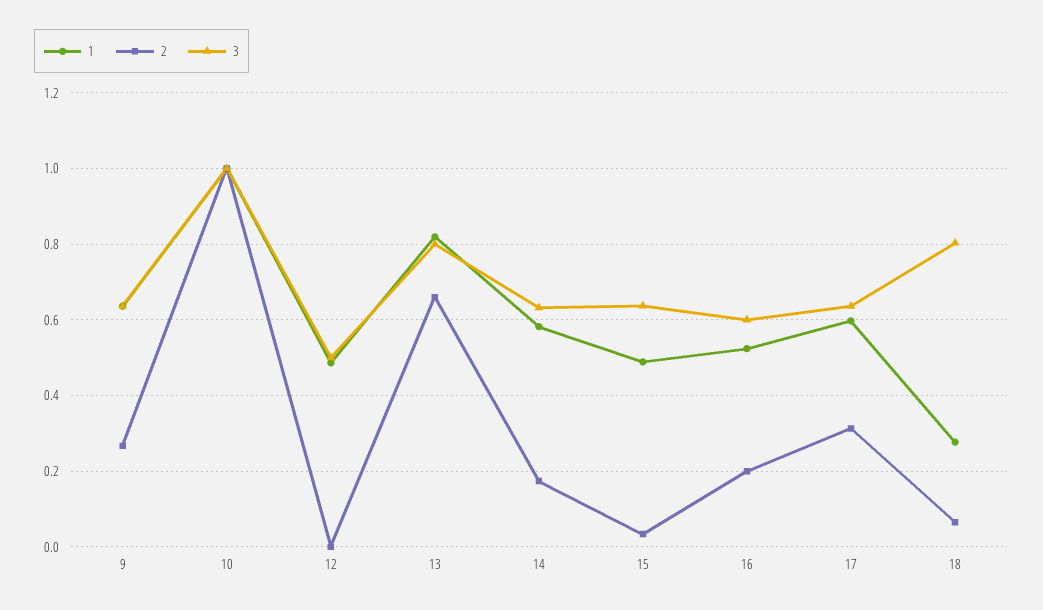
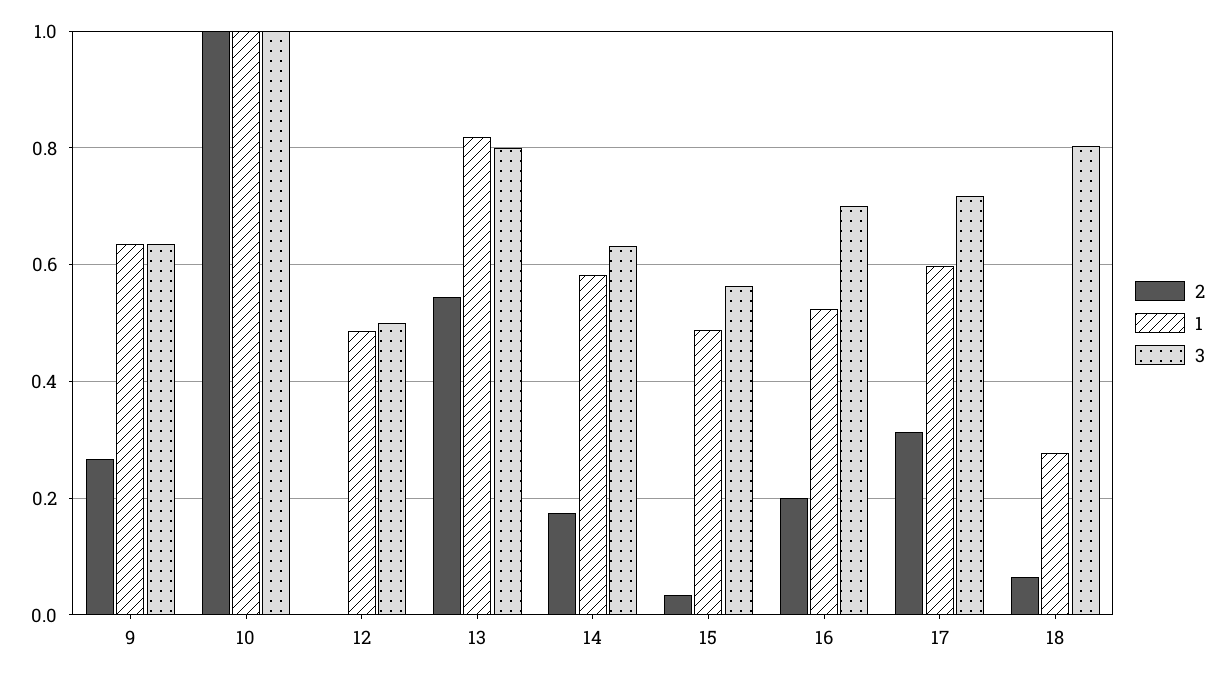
2, 13: 0.66 -> 0.54
3, 15: 0.64 -> 0.56
3, 16: 0.6 -> 0.7
3, 17: 0.64 -> 0.72

